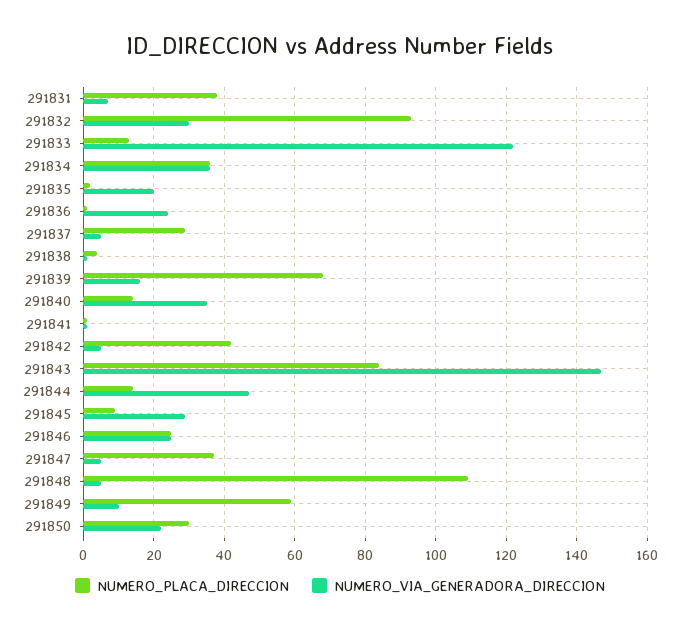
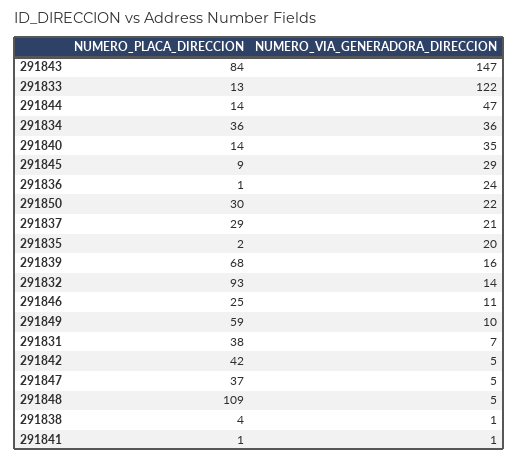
NUMERO_VIA_GENERADORA_DIRECCION, 291832: 30 -> 14
NUMERO_VIA_GENERADORA_DIRECCION, 291837: 5 -> 21
NUMERO_VIA_GENERADORA_DIRECCION, 291846: 25 -> 11

